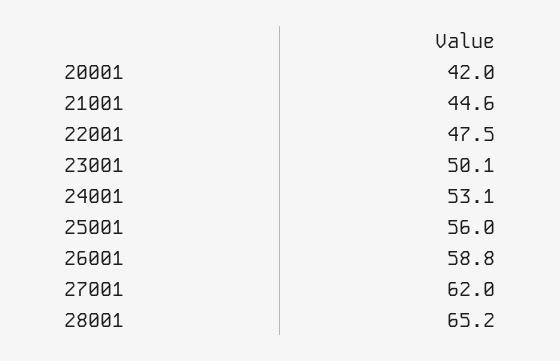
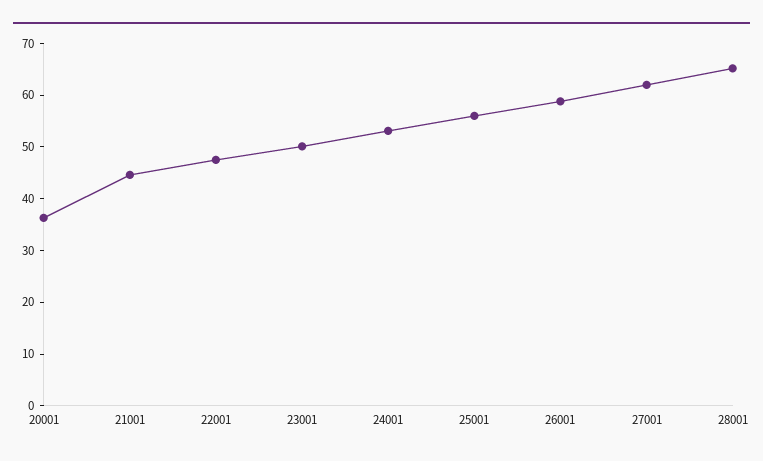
20001: 42 -> 36

